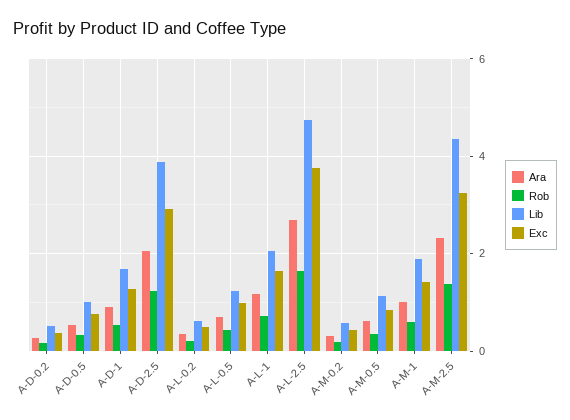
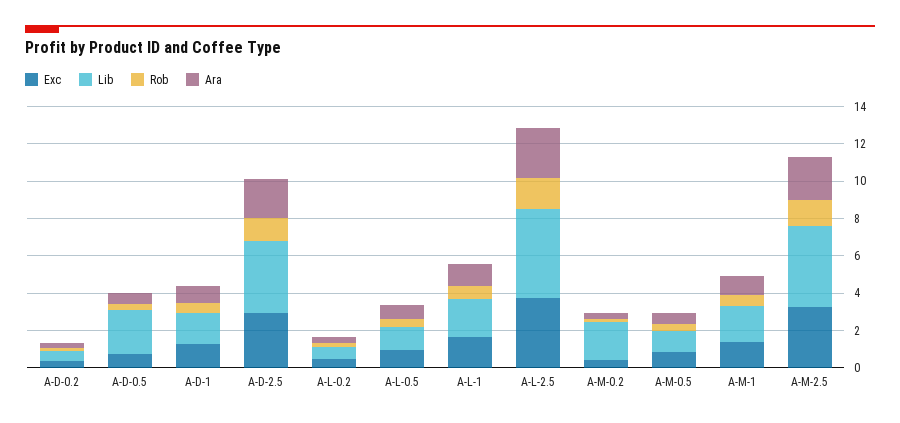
Lib, A-D-0.5: 1 -> 2.5
Lib, A-M-0.2: 0.6 -> 2

